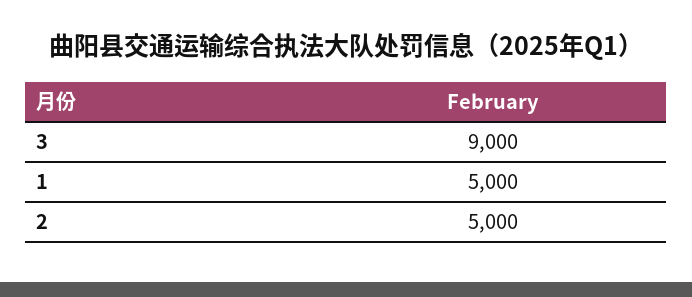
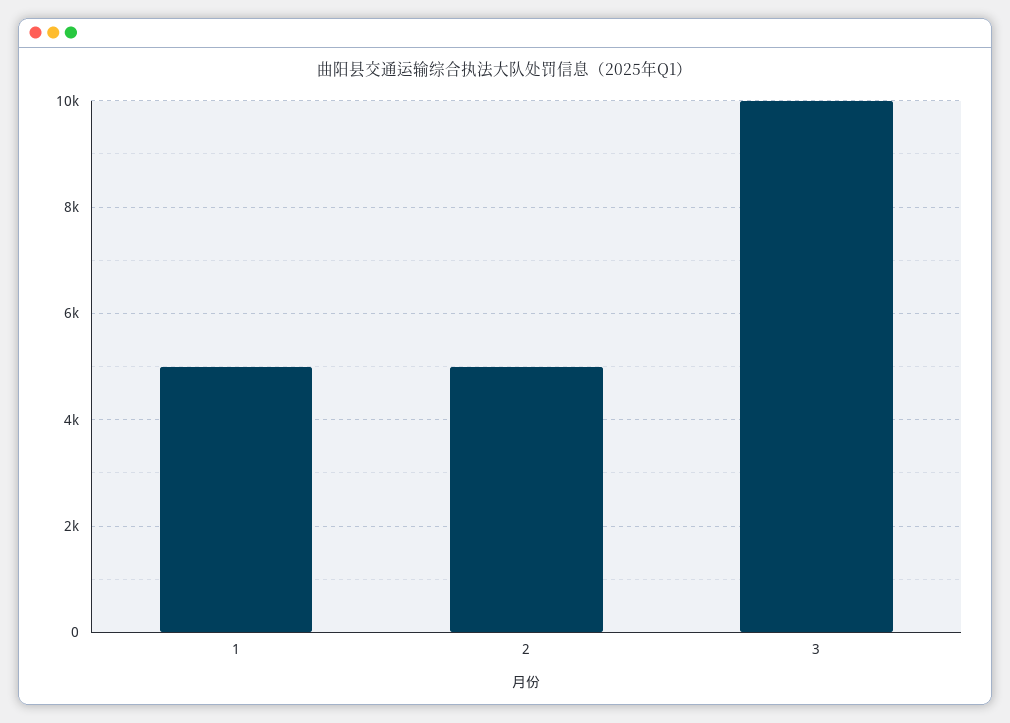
3: 9000 -> 10000

